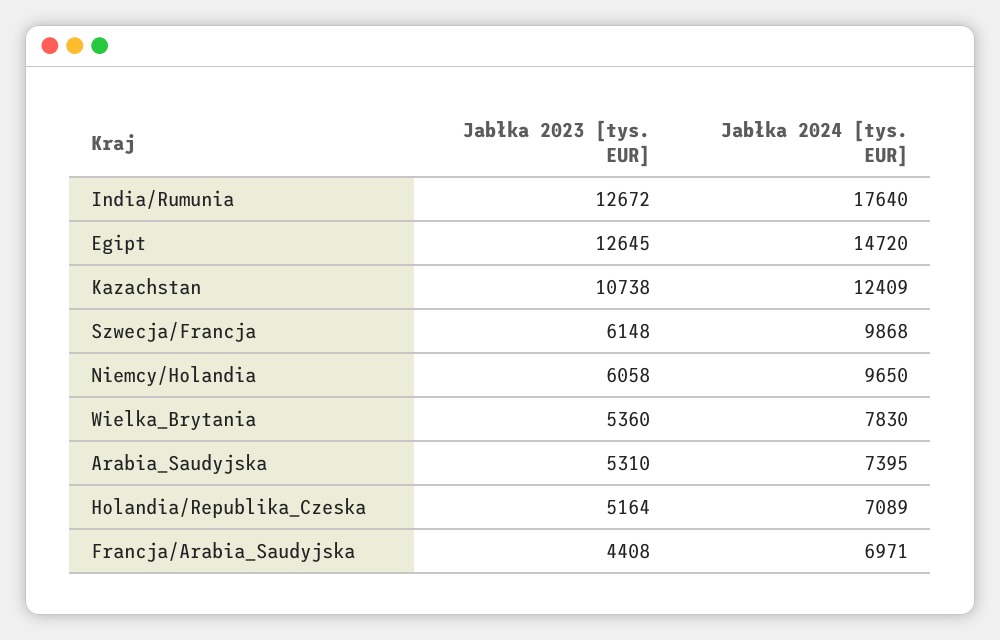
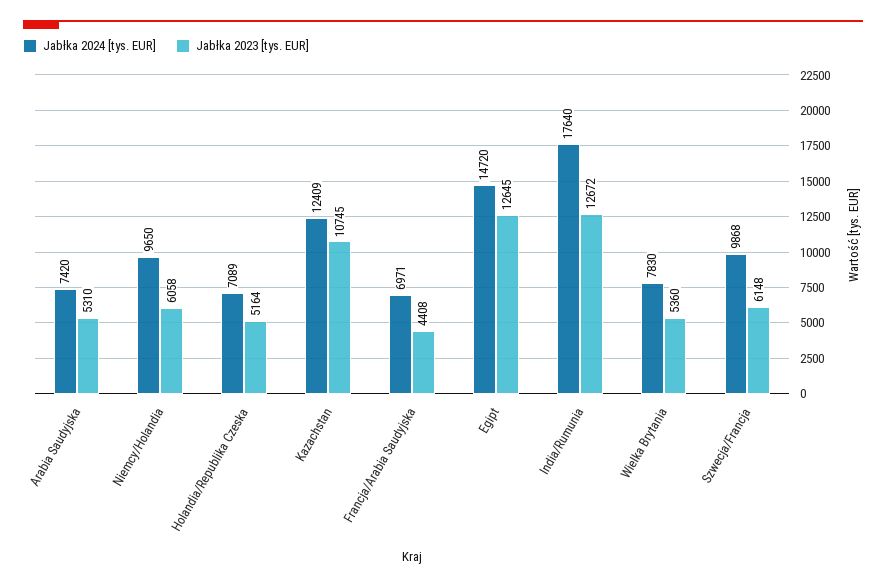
Jabłka 2023 [tys. EUR], Kazachstan: 10738 -> 10745
Jabłka 2024 [tys. EUR], Arabia_Saudyjska: 7395 -> 7420

